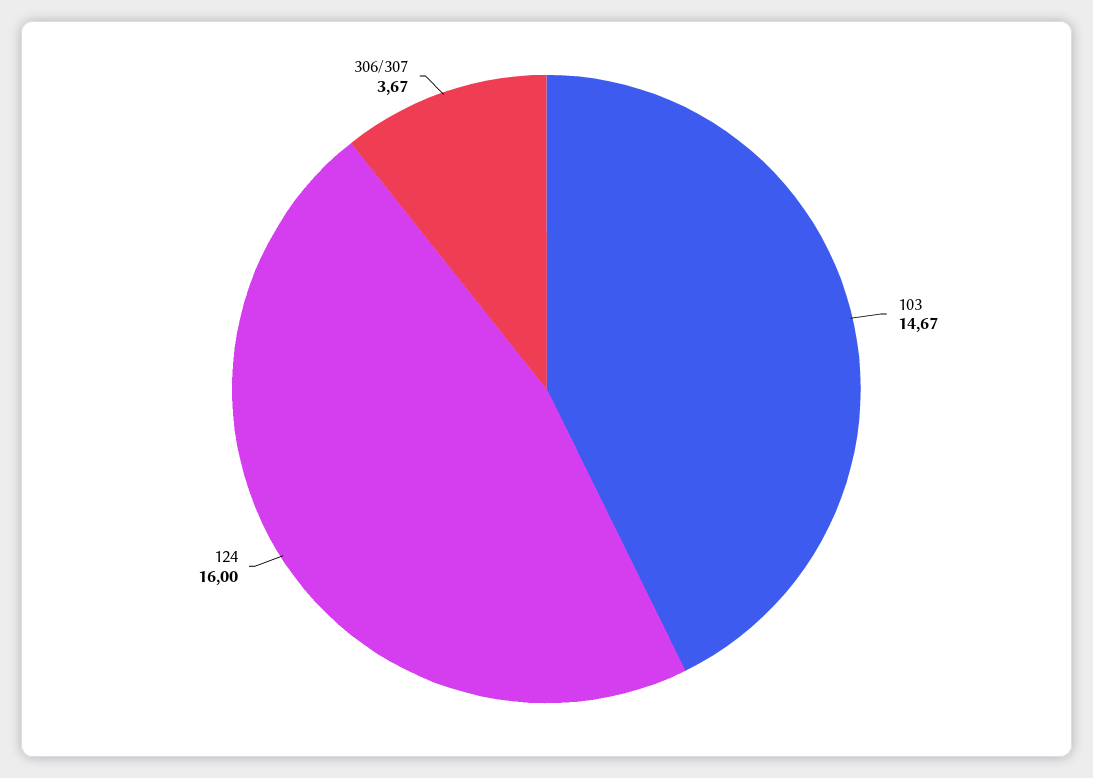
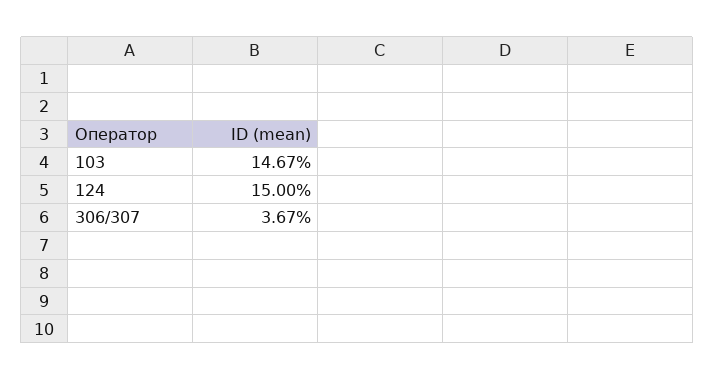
124: 16 -> 15

